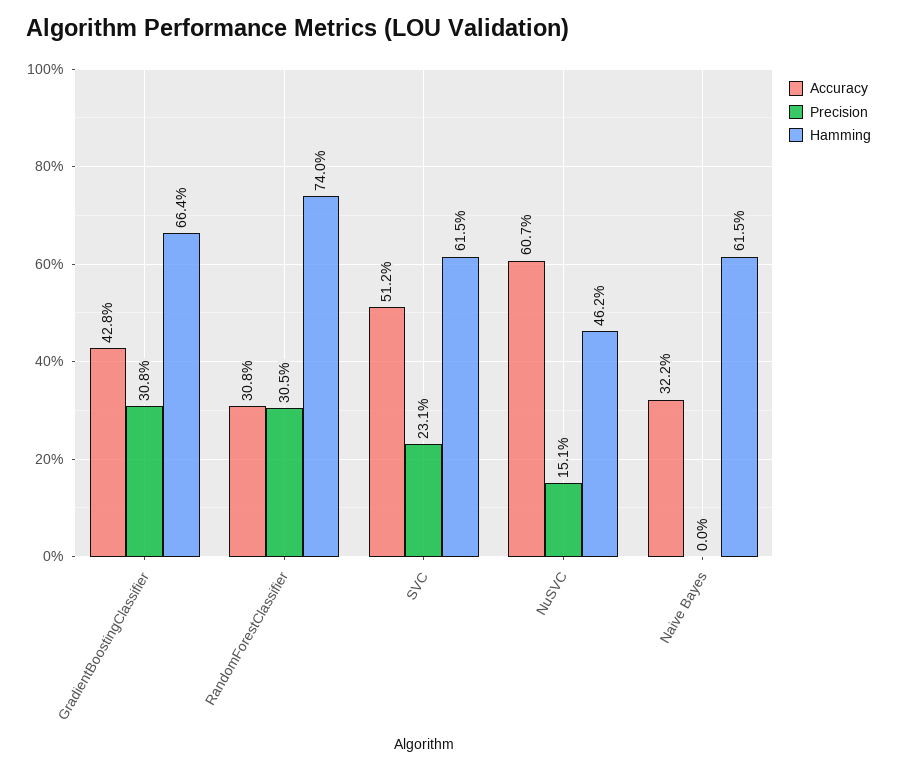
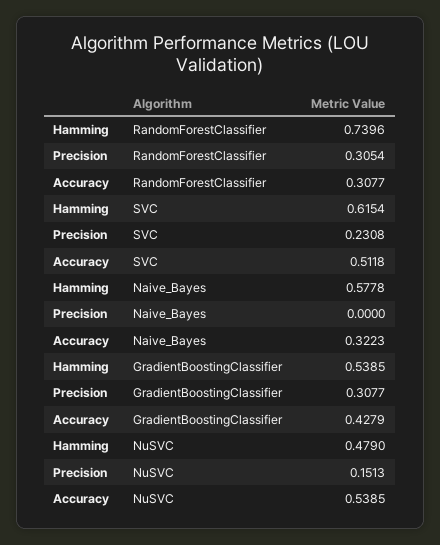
Hamming, GradientBoostingClassifier: 0.664 -> 0.5385
Accuracy, NuSVC: 0.607 -> 0.5385
Hamming, NuSVC: 0.462 -> 0.479
Hamming, Naive Bayes: 0.615 -> 0.5778

